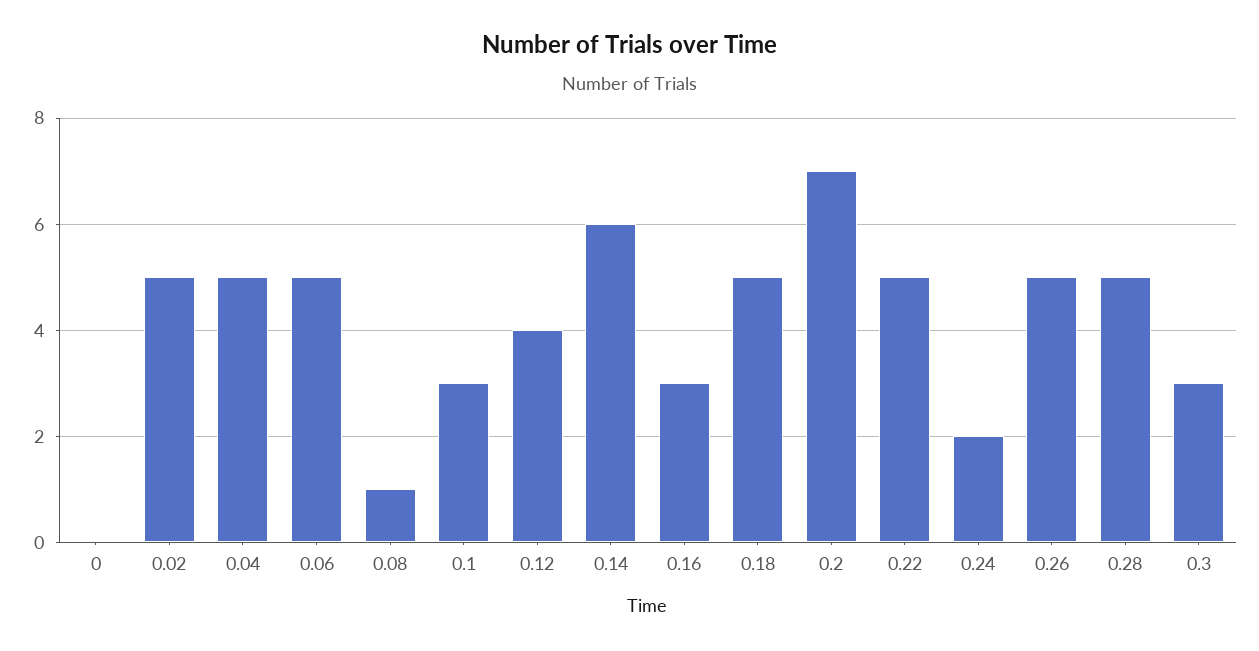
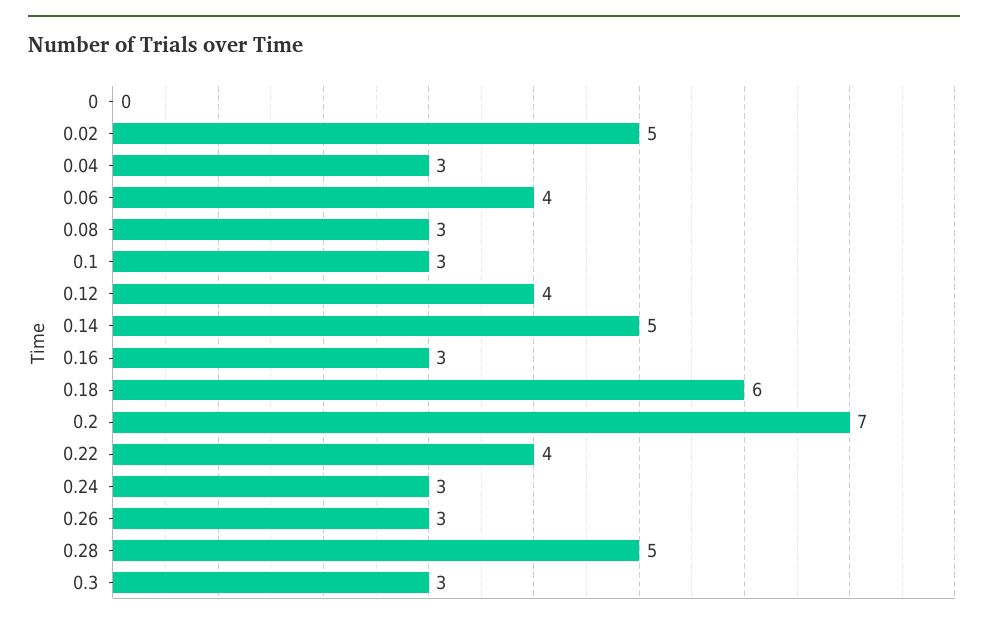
0.04: 5 -> 3
0.06: 5 -> 4
0.08: 1 -> 3
0.14: 6 -> 5
0.18: 5 -> 6
0.22: 5 -> 4
0.24: 2 -> 3
0.26: 5 -> 3

